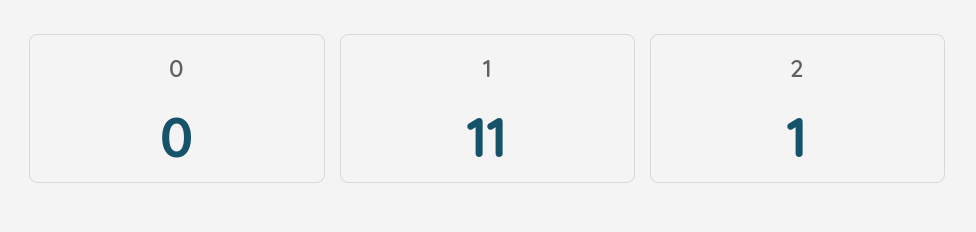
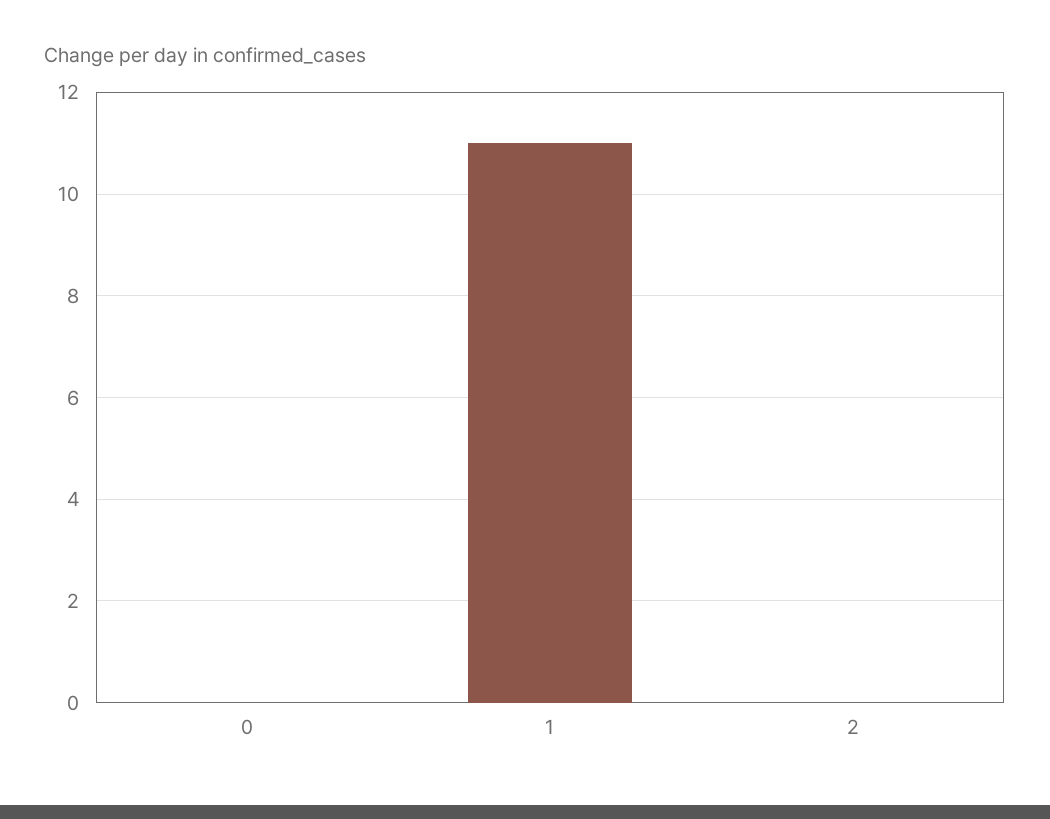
2: 1 -> 0

